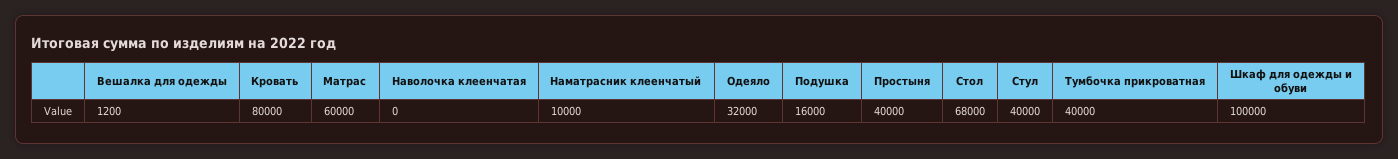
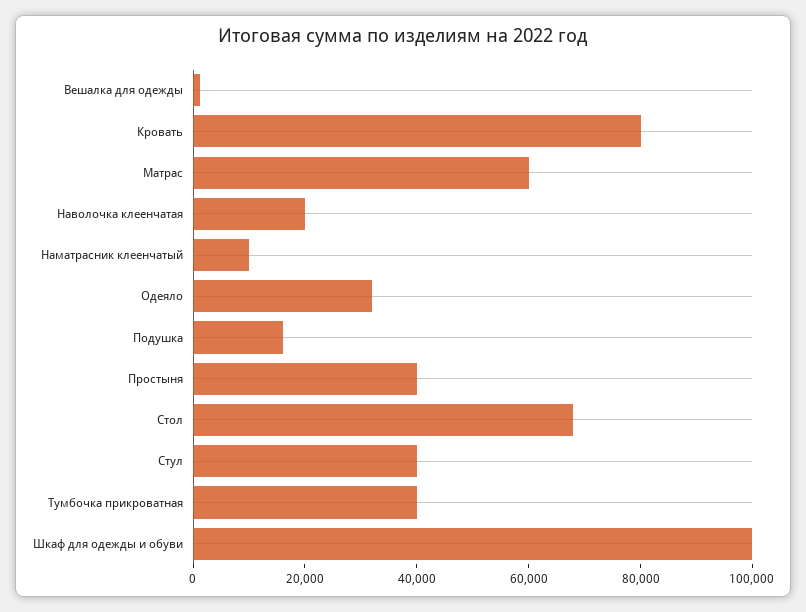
Наволочка клеенчатая: 0 -> 20000

